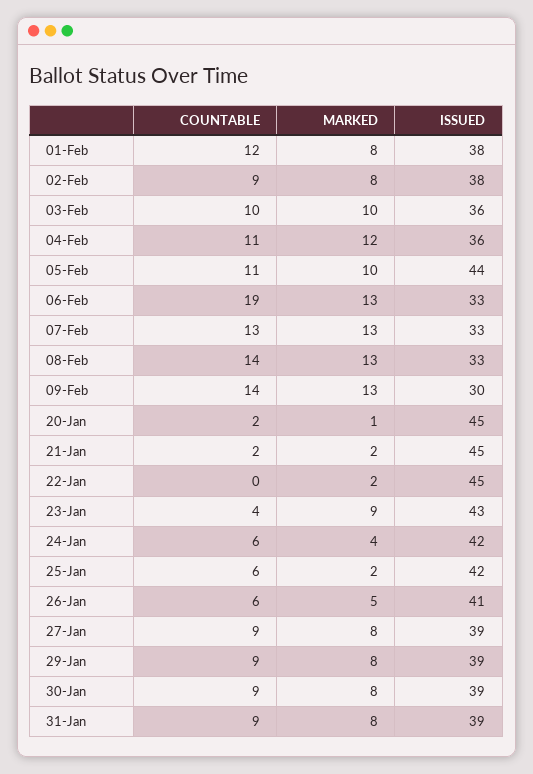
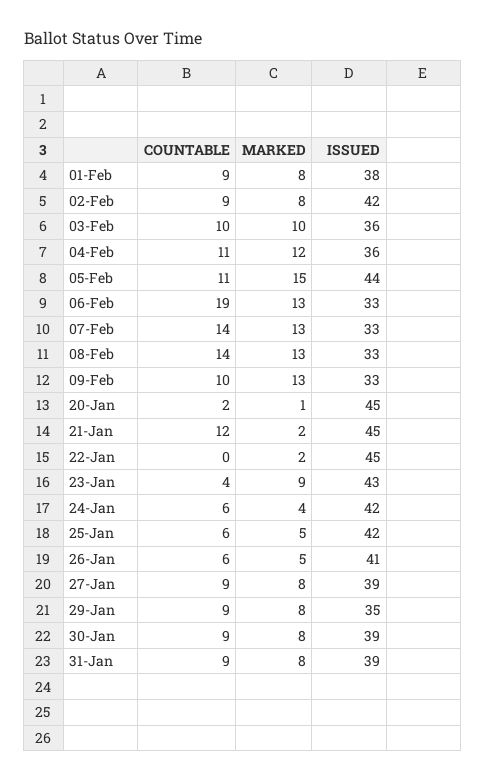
COUNTABLE, 01-Feb: 12 -> 9
ISSUED, 02-Feb: 38 -> 42
MARKED, 05-Feb: 10 -> 15
COUNTABLE, 07-Feb: 13 -> 14
COUNTABLE, 09-Feb: 14 -> 10
ISSUED, 09-Feb: 30 -> 33
COUNTABLE, 21-Jan: 2 -> 12
MARKED, 25-Jan: 2 -> 5
ISSUED, 29-Jan: 39 -> 35

